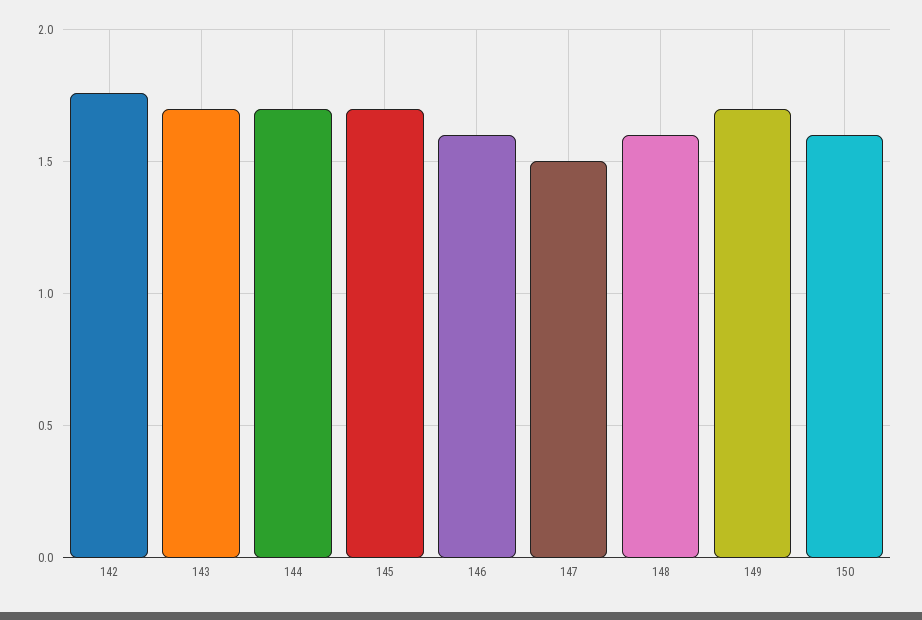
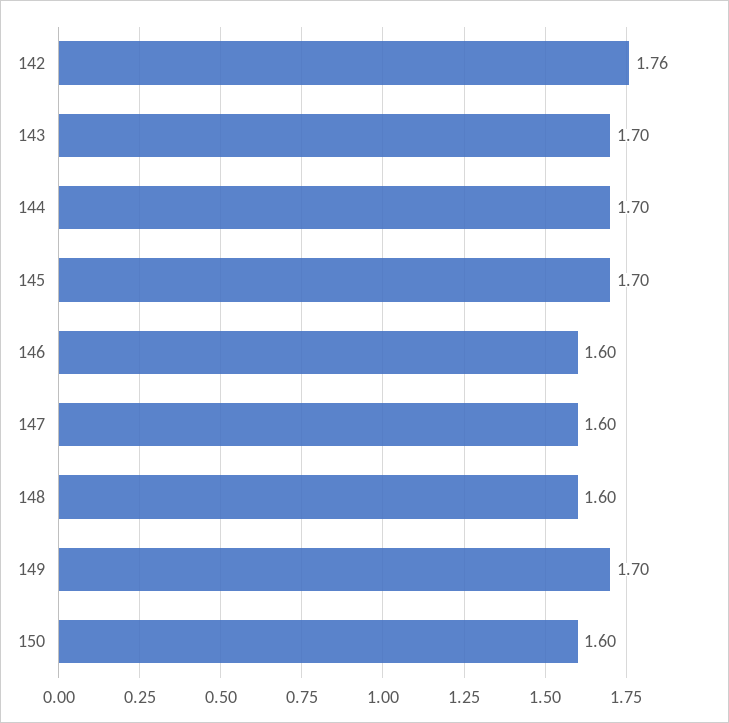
147: 1.5 -> 1.6

